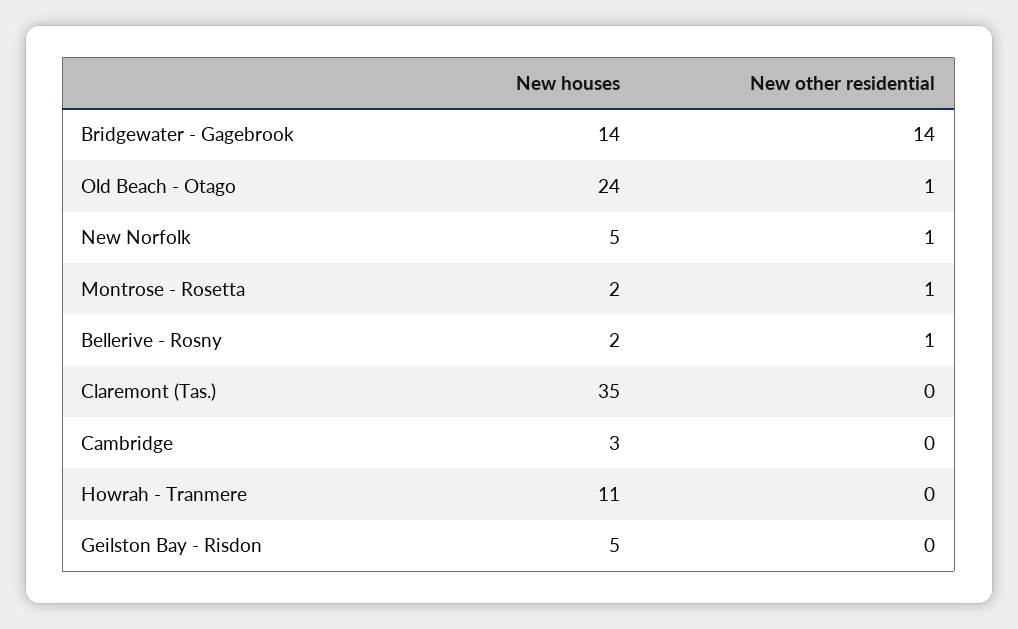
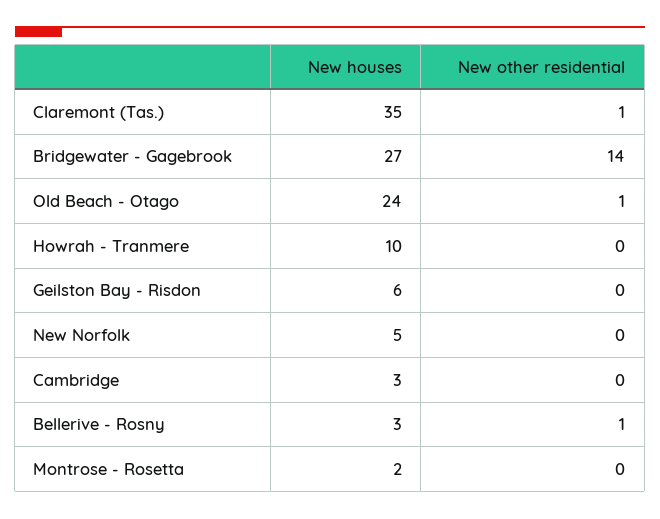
New houses, Bridgewater - Gagebrook: 14 -> 27
New other residential, New Norfolk: 1 -> 0
New other residential, Montrose - Rosetta: 1 -> 0
New houses, Bellerive - Rosny: 2 -> 3
New other residential, Claremont (Tas.): 0 -> 1
New houses, Howrah - Tranmere: 11 -> 10
New houses, Geilston Bay - Risdon: 5 -> 6

